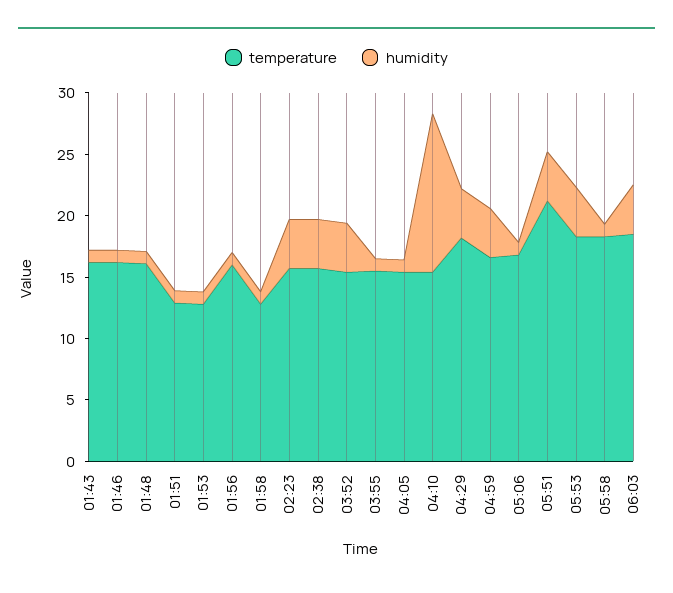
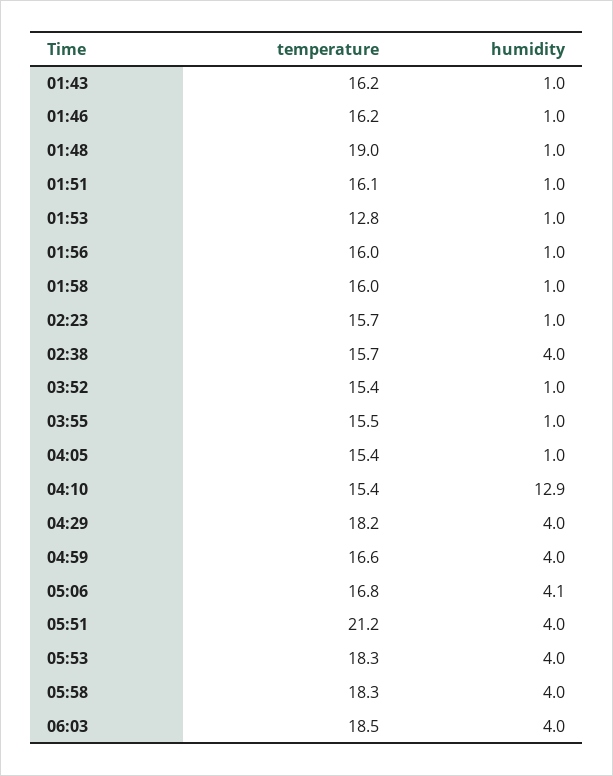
temperature, 01:48: 16 -> 19
temperature, 01:51: 13 -> 16.1
temperature, 01:58: 13 -> 16
humidity, 02:23: 4 -> 1
humidity, 03:52: 4 -> 1
humidity, 05:06: 1 -> 4.1
humidity, 05:58: 1 -> 4

